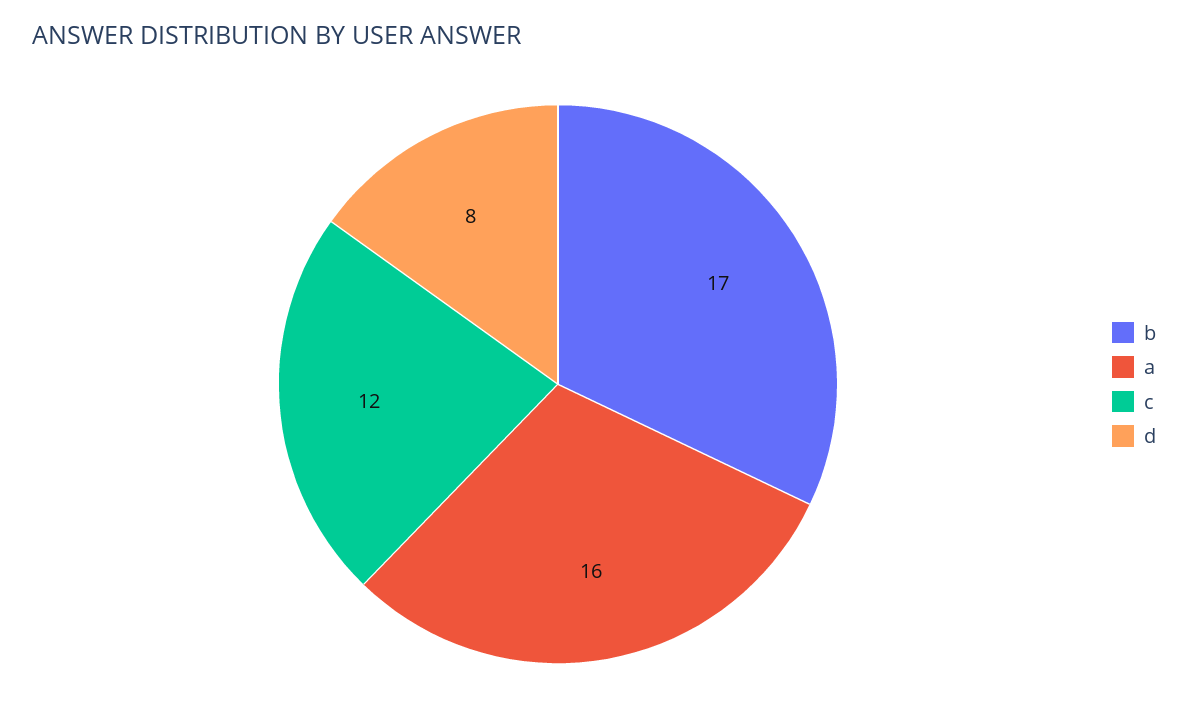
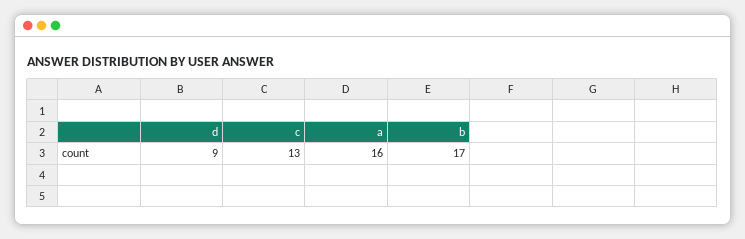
c: 12 -> 13
d: 8 -> 9

